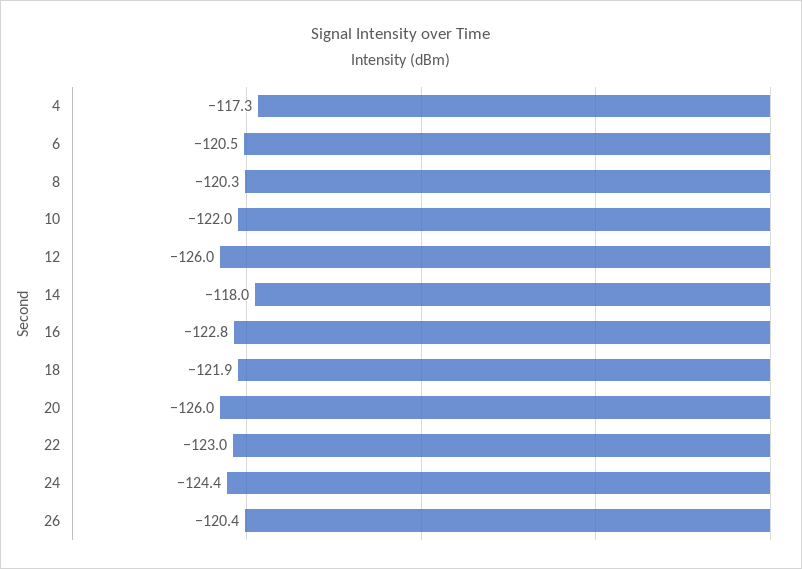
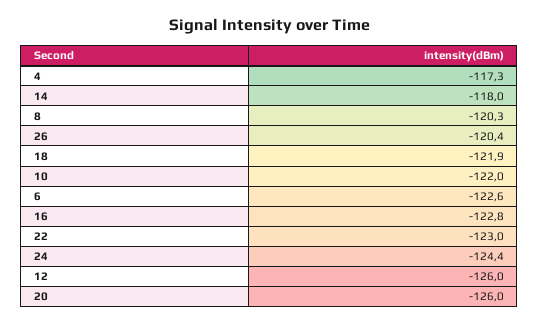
6: -120.5 -> -122.6

